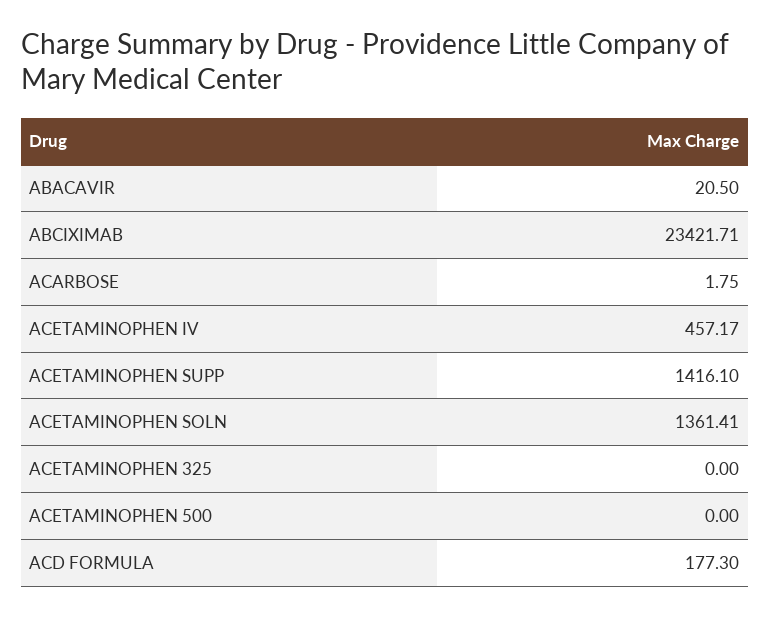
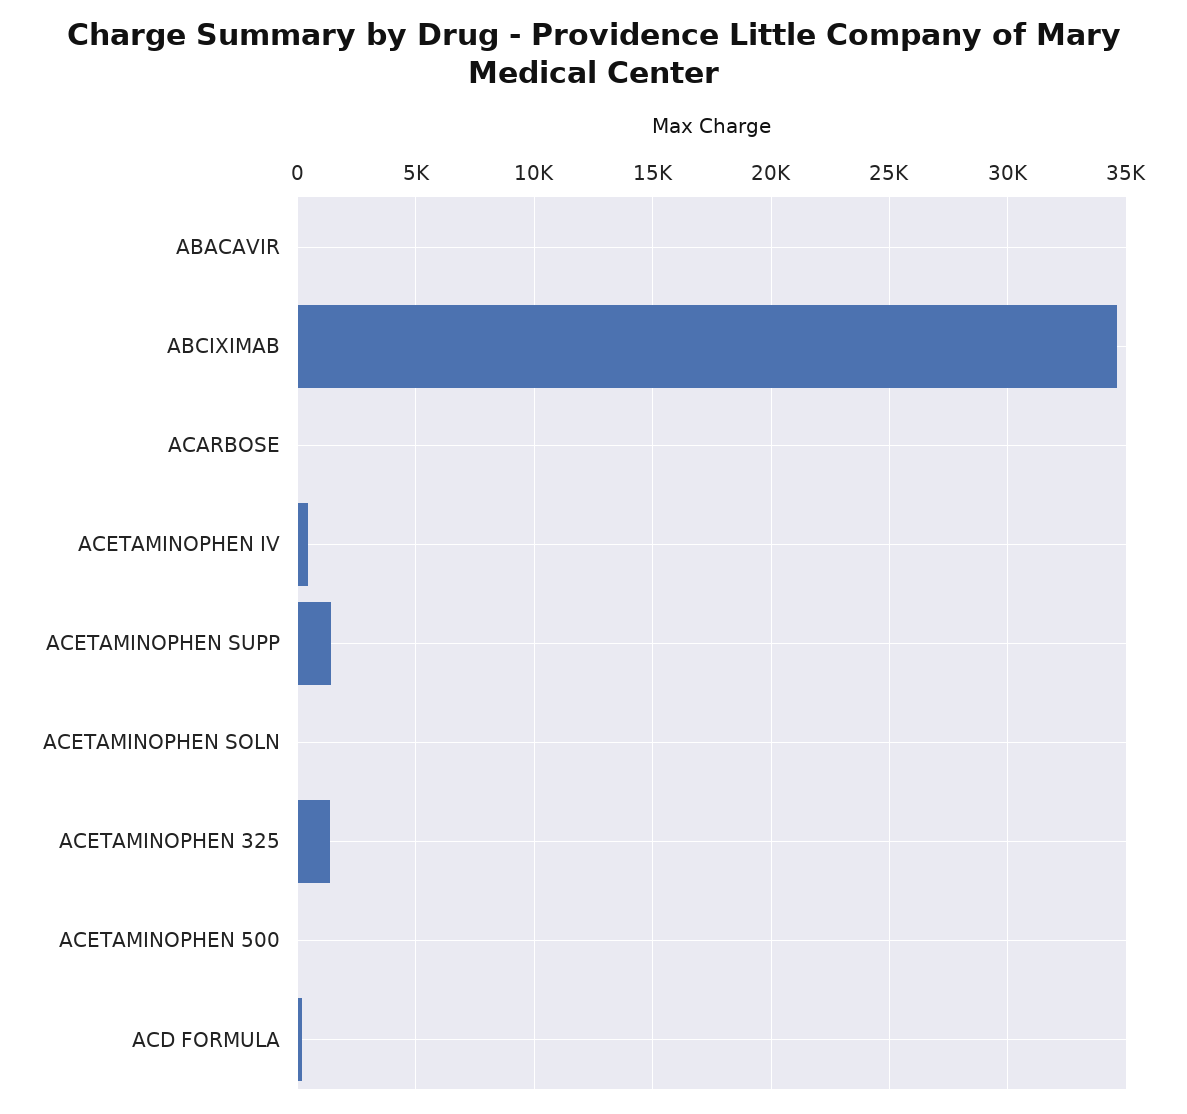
ABCIXIMAB: 23421.71 -> 34500
ACETAMINOPHEN SOLN: 1361.41 -> 0
ACETAMINOPHEN 325: 0 -> 1500

